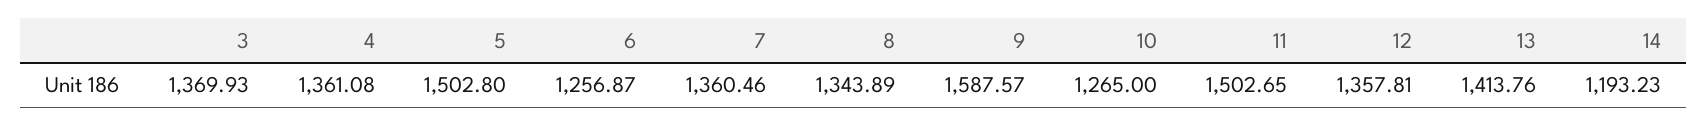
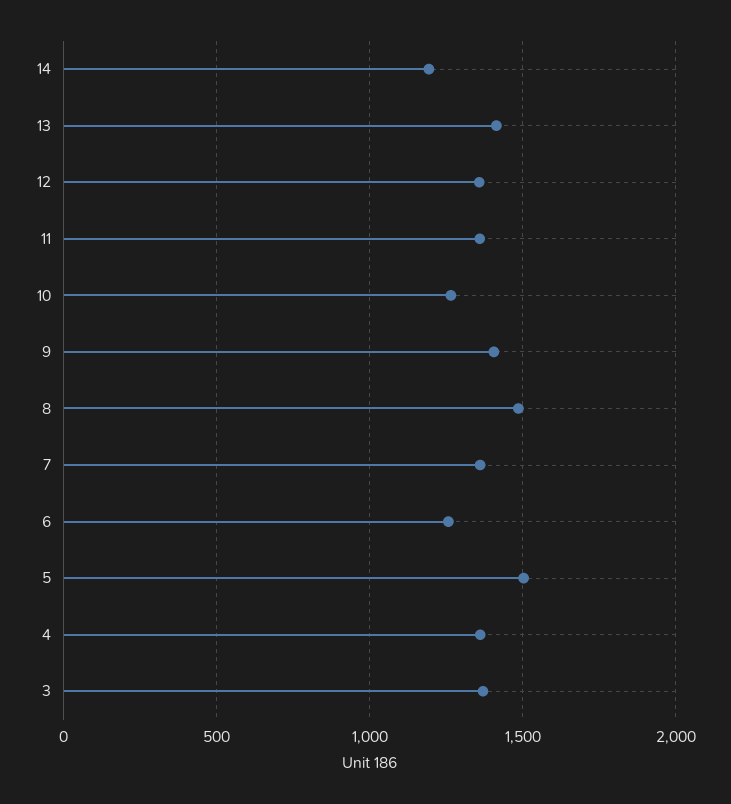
8: 1343.89 -> 1500
9: 1587.57 -> 1400
11: 1502.65 -> 1350

